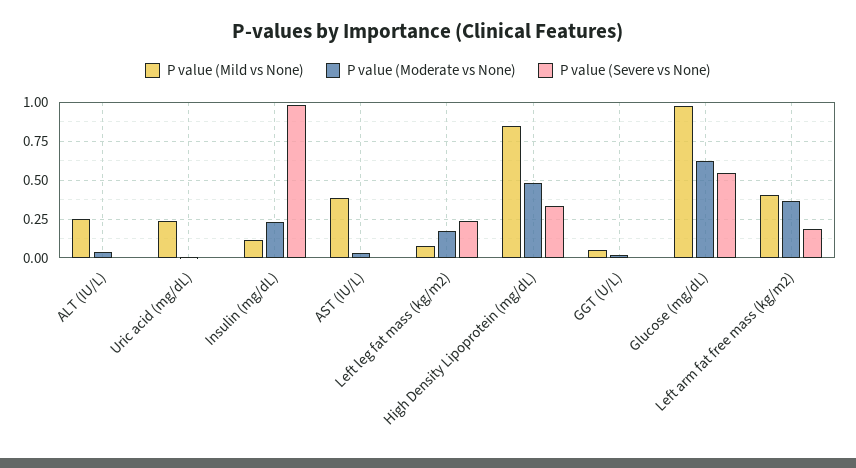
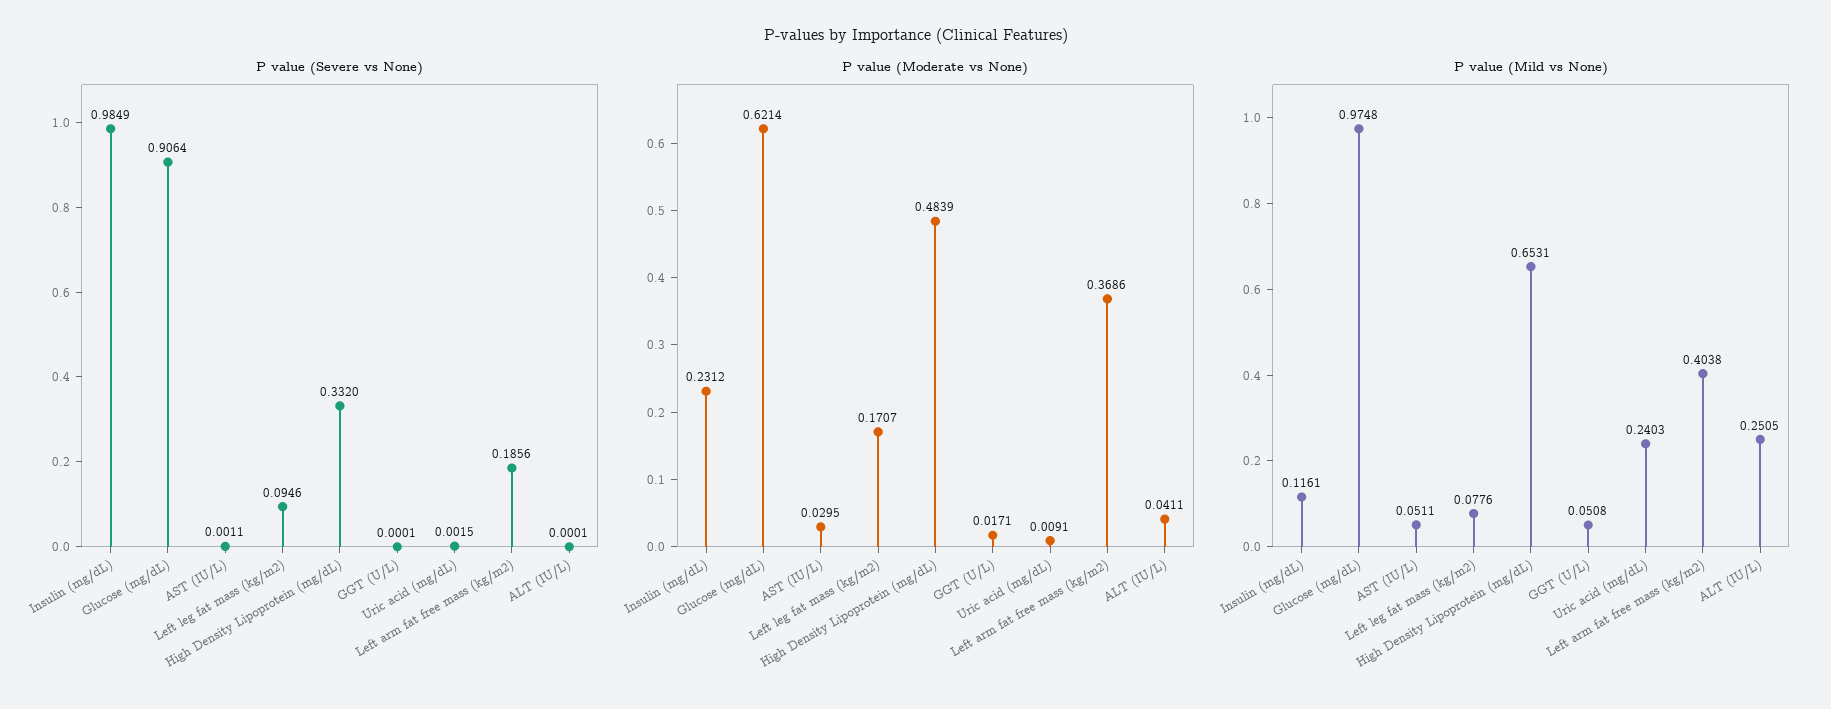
P value (Mild vs None), AST (IU/L): 0.4 -> 0.0511
P value (Severe vs None), Left leg fat mass (kg/m2): 0.25 -> 0.0946
P value (Mild vs None), High Density Lipoprotein (mg/dL): 0.85 -> 0.6531
P value (Severe vs None), Glucose (mg/dL): 0.55 -> 0.9064

